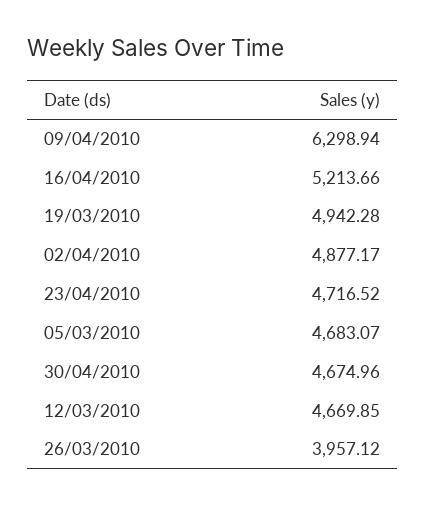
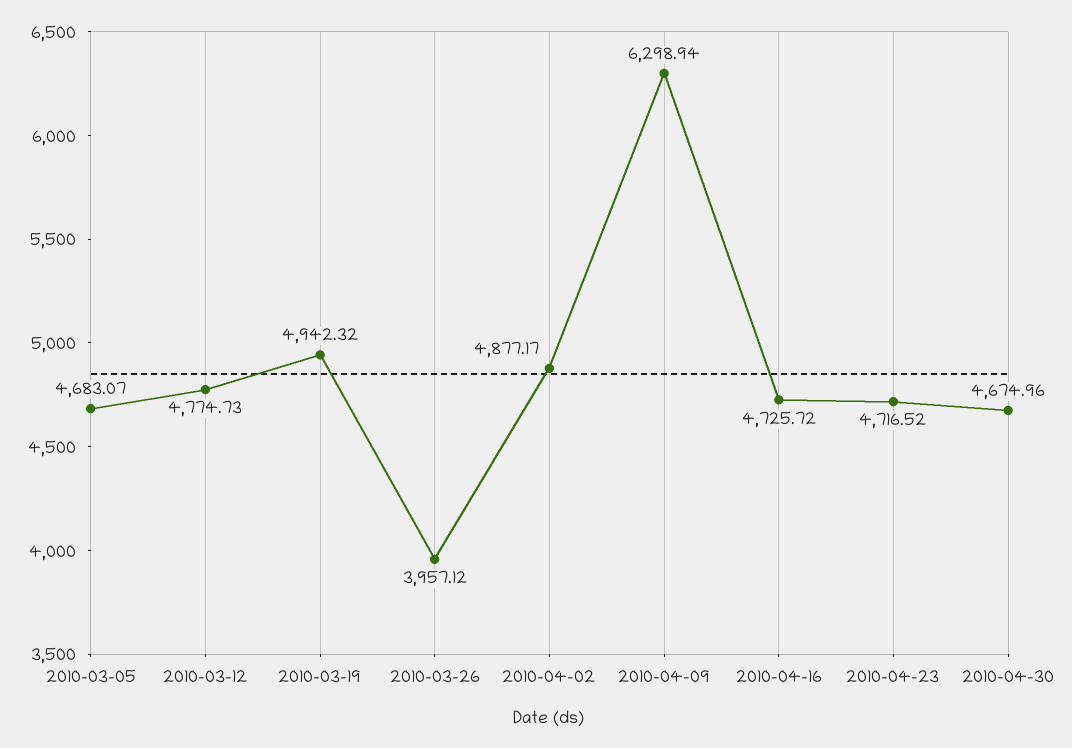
16/04/2010: 5213.66 -> 4725.72
19/03/2010: 4942.28 -> 4942.32
12/03/2010: 4669.85 -> 4774.73

